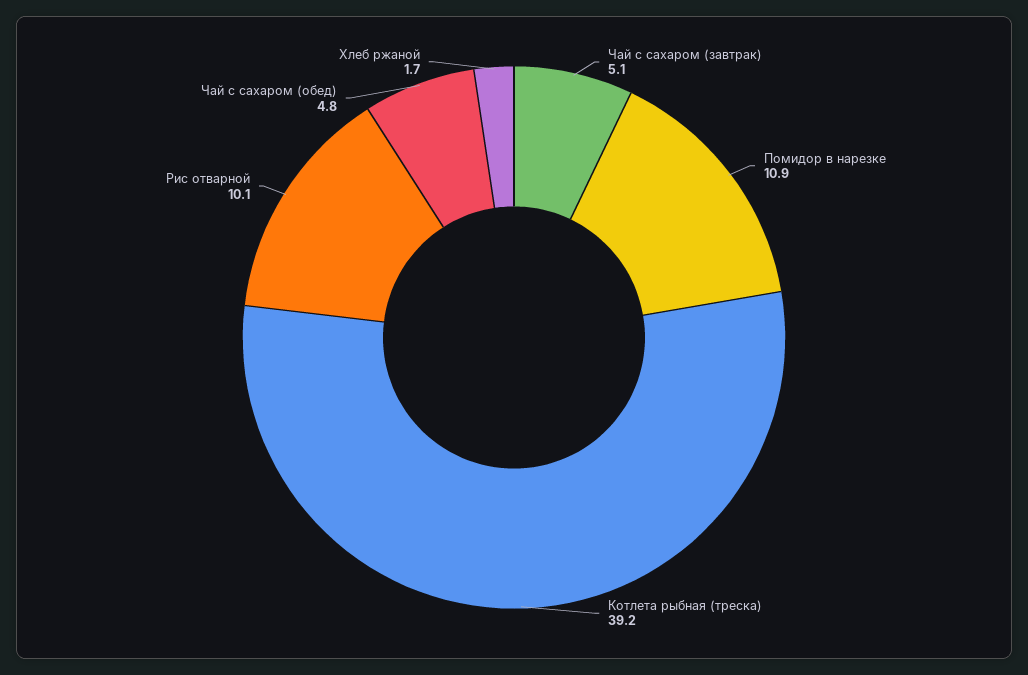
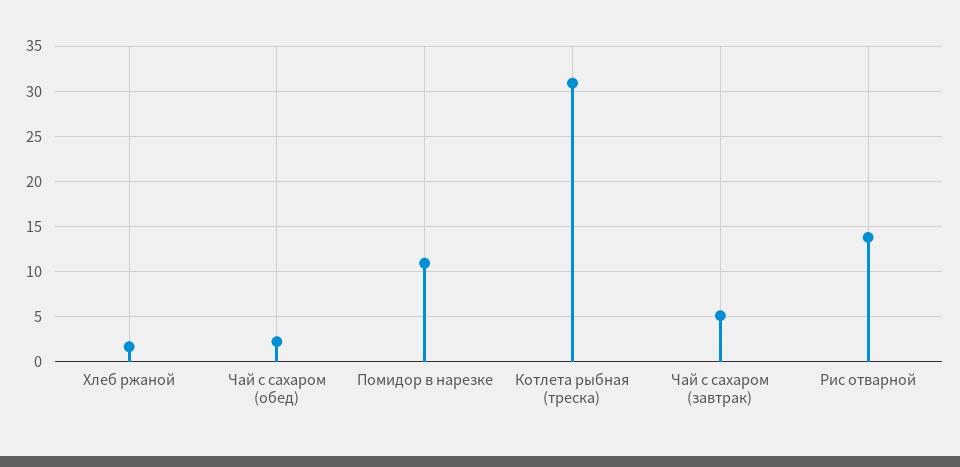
Котлета рыбная (треска): 39.2 -> 31
Рис отварной: 10.1 -> 14
Чай с сахаром (обед): 4.8 -> 2

